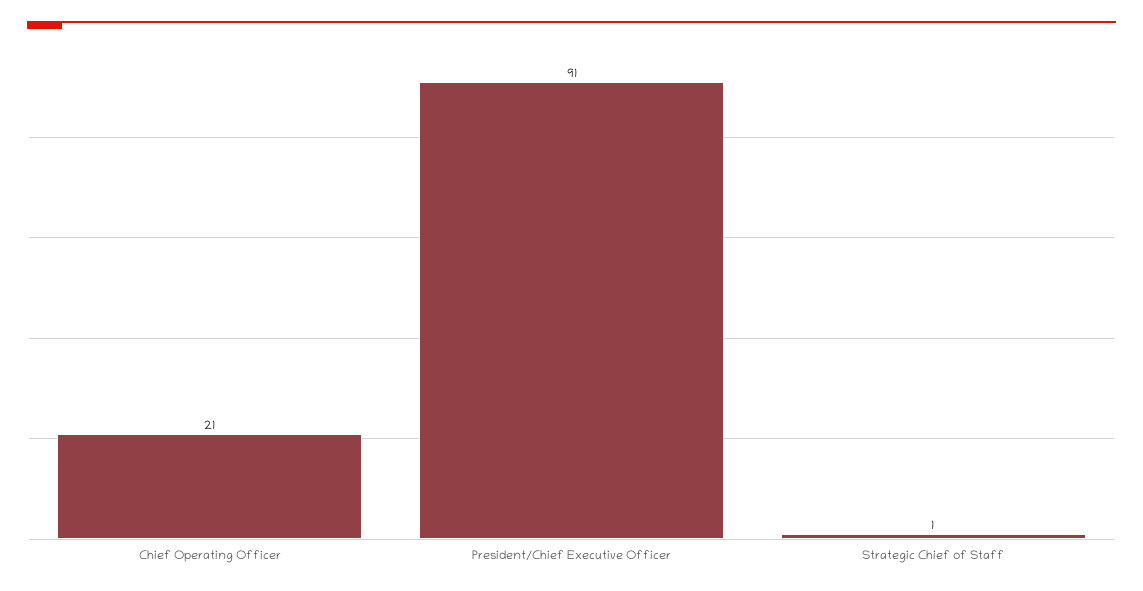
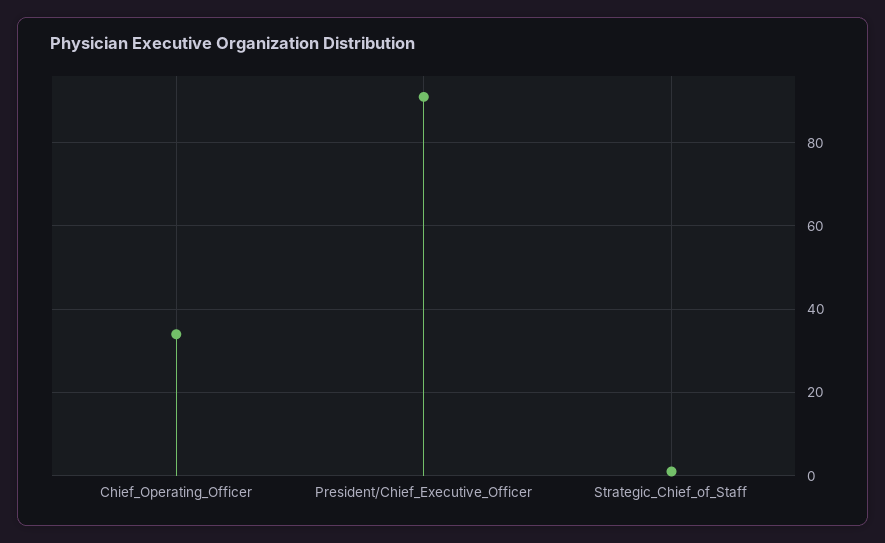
Chief Operating Officer: 21 -> 35

